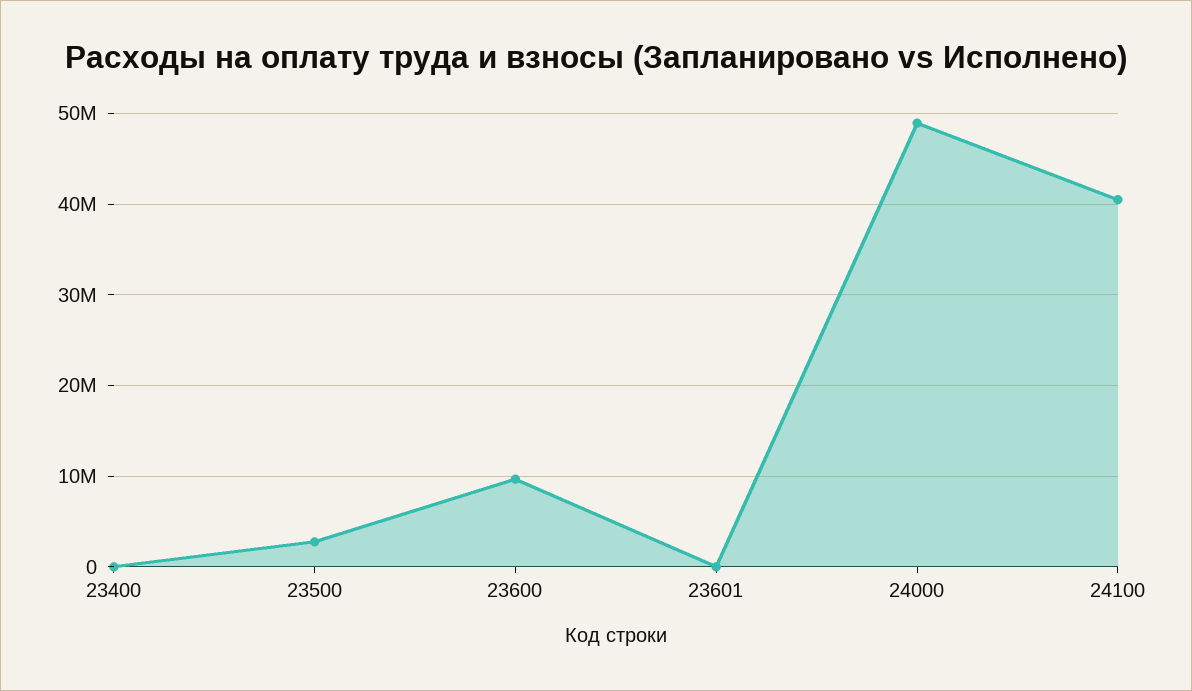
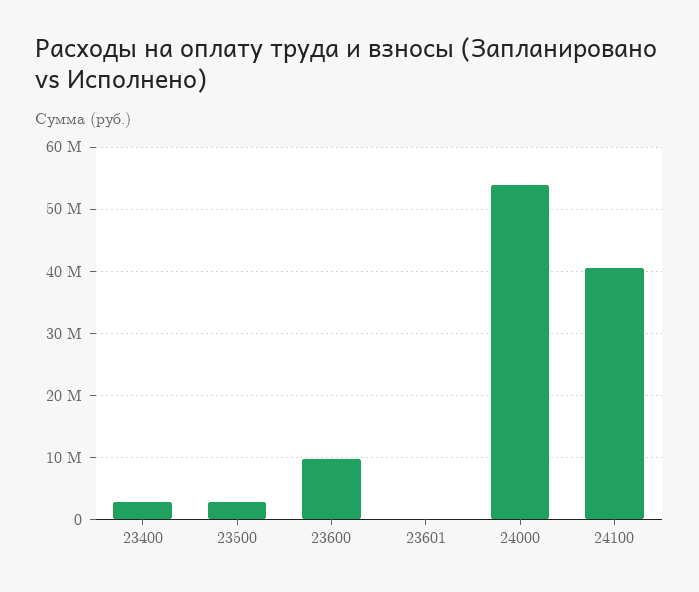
23400: 0 -> 3000000
24000: 49000000 -> 54000000

